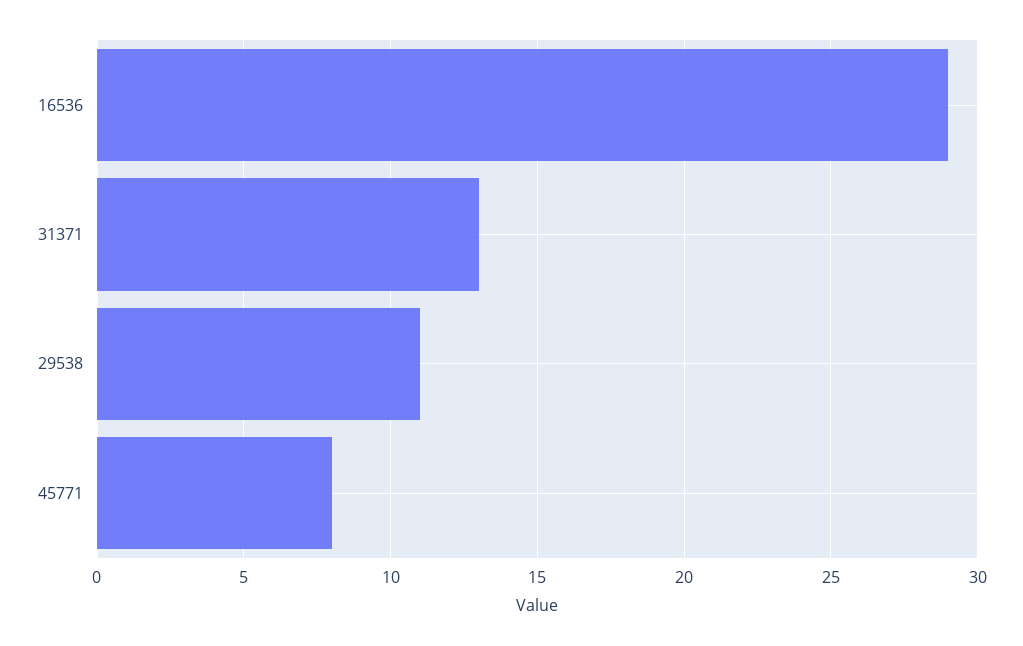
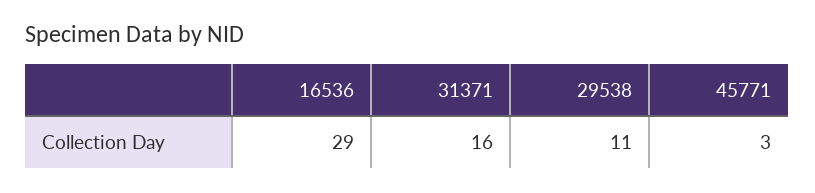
31371: 13 -> 16
45771: 8 -> 3

